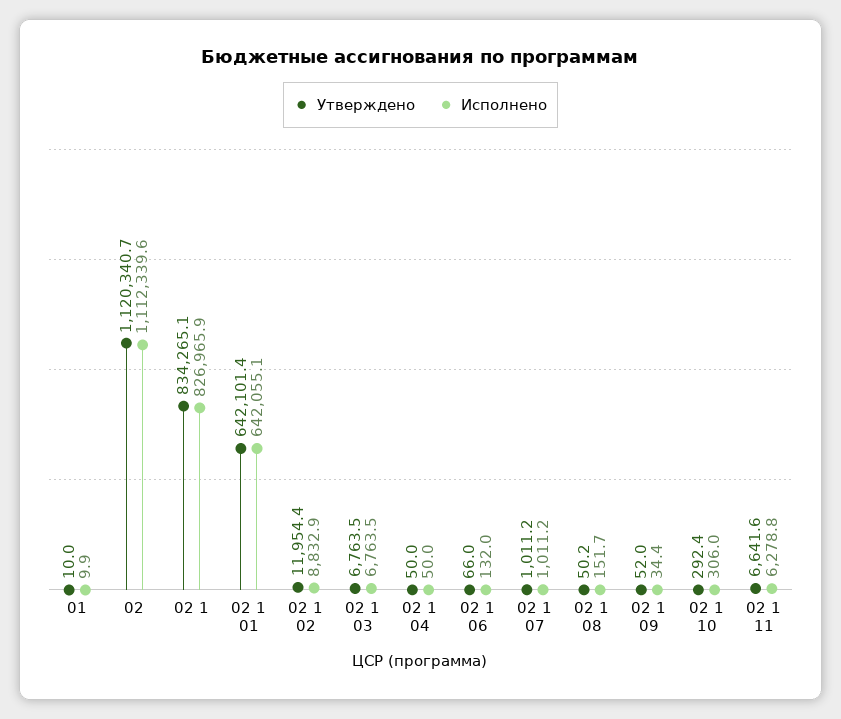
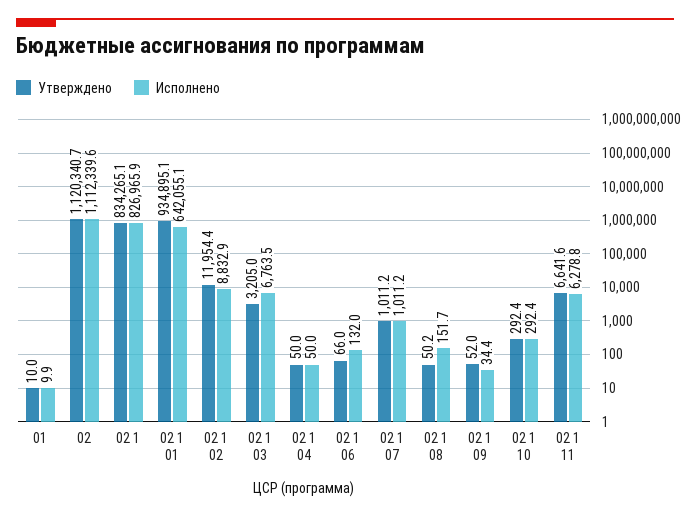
Утверждено, 02 1 01: 642101.4 -> 934895.1
Утверждено, 02 1 03: 6763.5 -> 3205
Исполнено, 02 1 10: 306 -> 292.4

